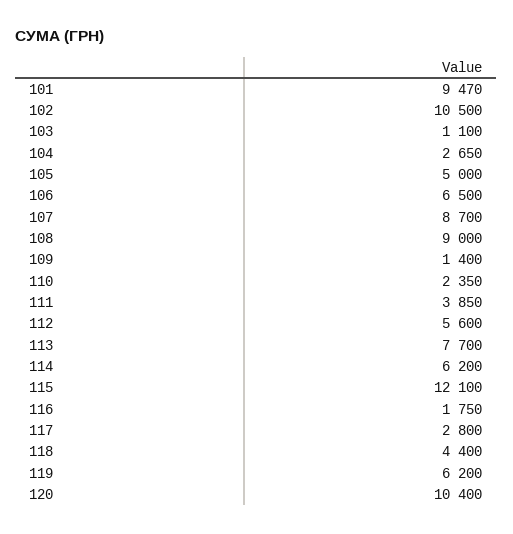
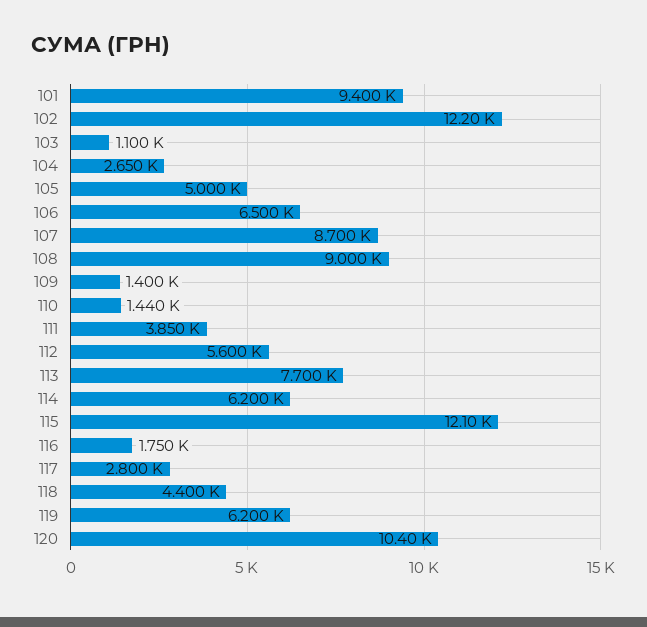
101: 9470 -> 9400
102: 10500 -> 12200
110: 2350 -> 1440

